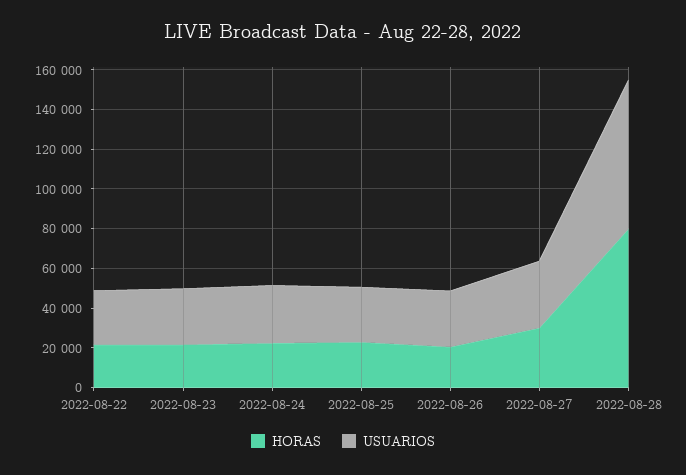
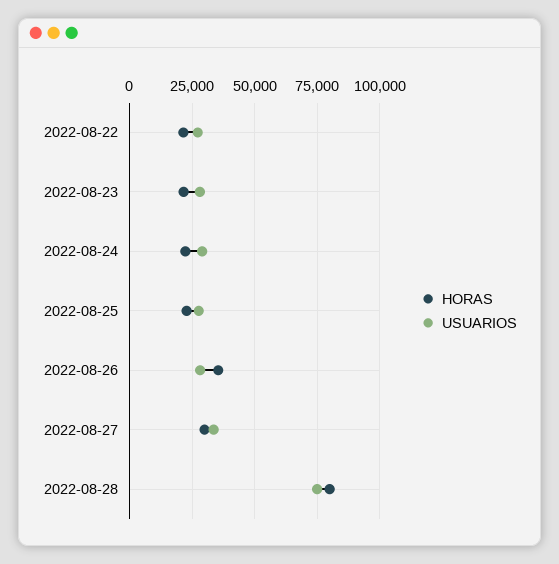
HORAS, 2022-08-26: 20000 -> 35000

